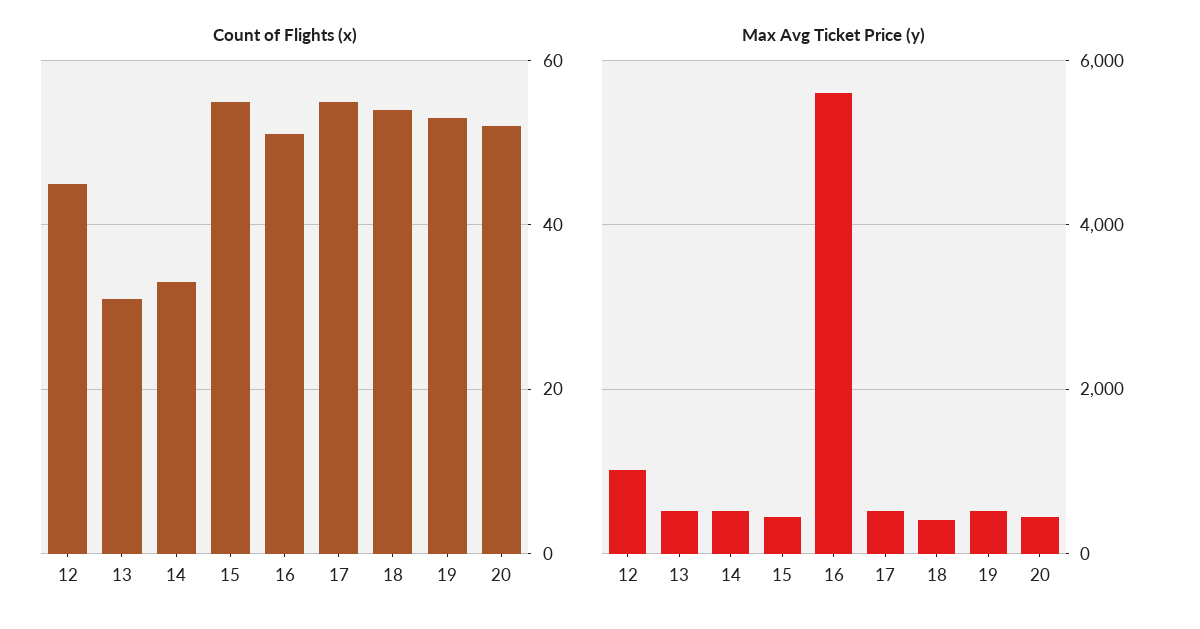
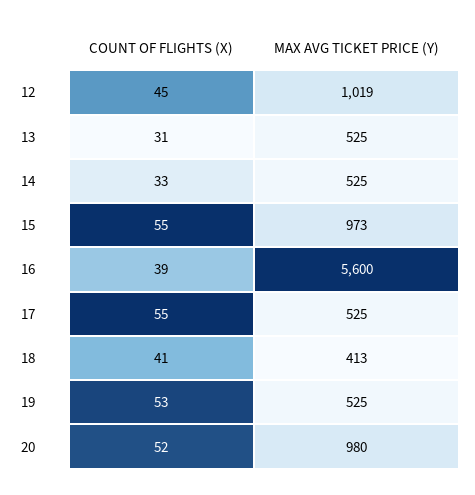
Count of Flights (x), 16: 50 -> 39
Count of Flights (x), 18: 55 -> 41
Max Avg Ticket Price (y), 15: 400 -> 973
Max Avg Ticket Price (y), 20: 400 -> 980

